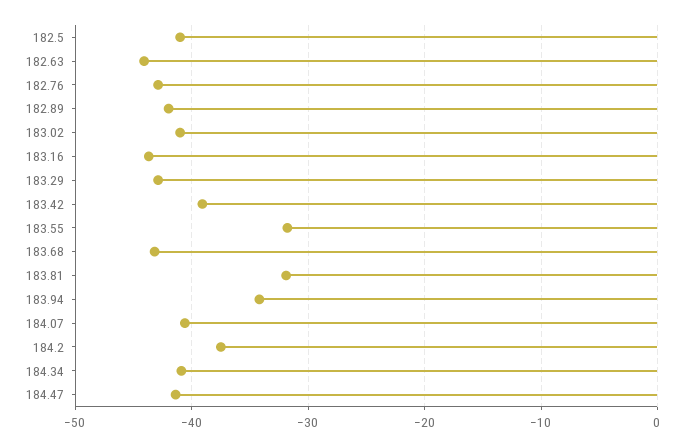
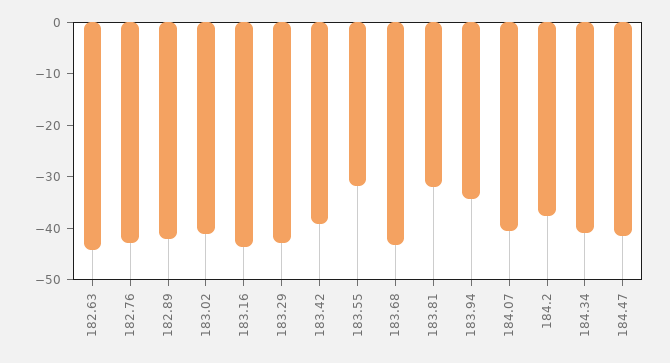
182.5: -41 -> none

